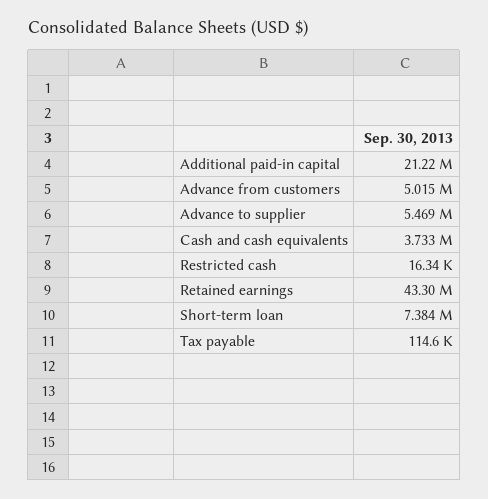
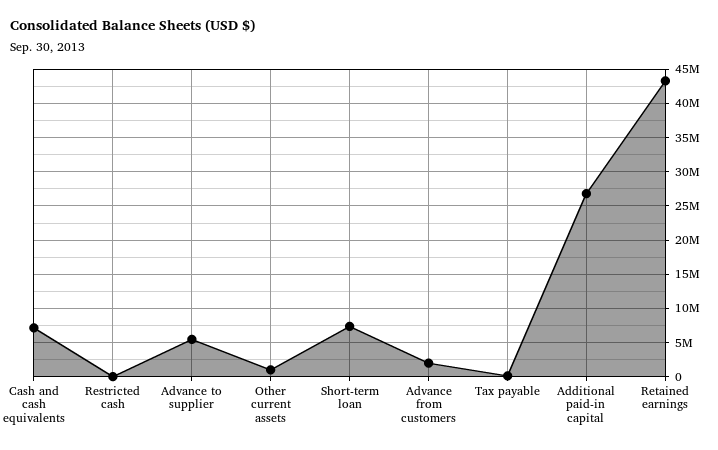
Additional paid-in capital: 21220000 -> 27000000
Advance from customers: 5015000 -> 2000000
Cash and cash equivalents: 3733000 -> 7000000
Other current assets: none -> 1000000

